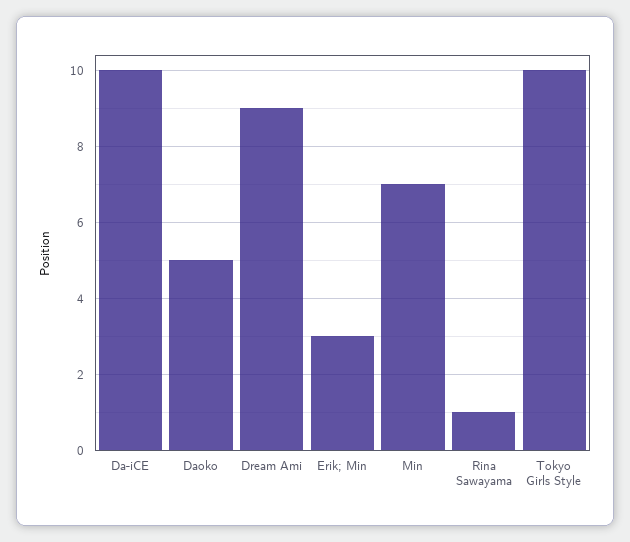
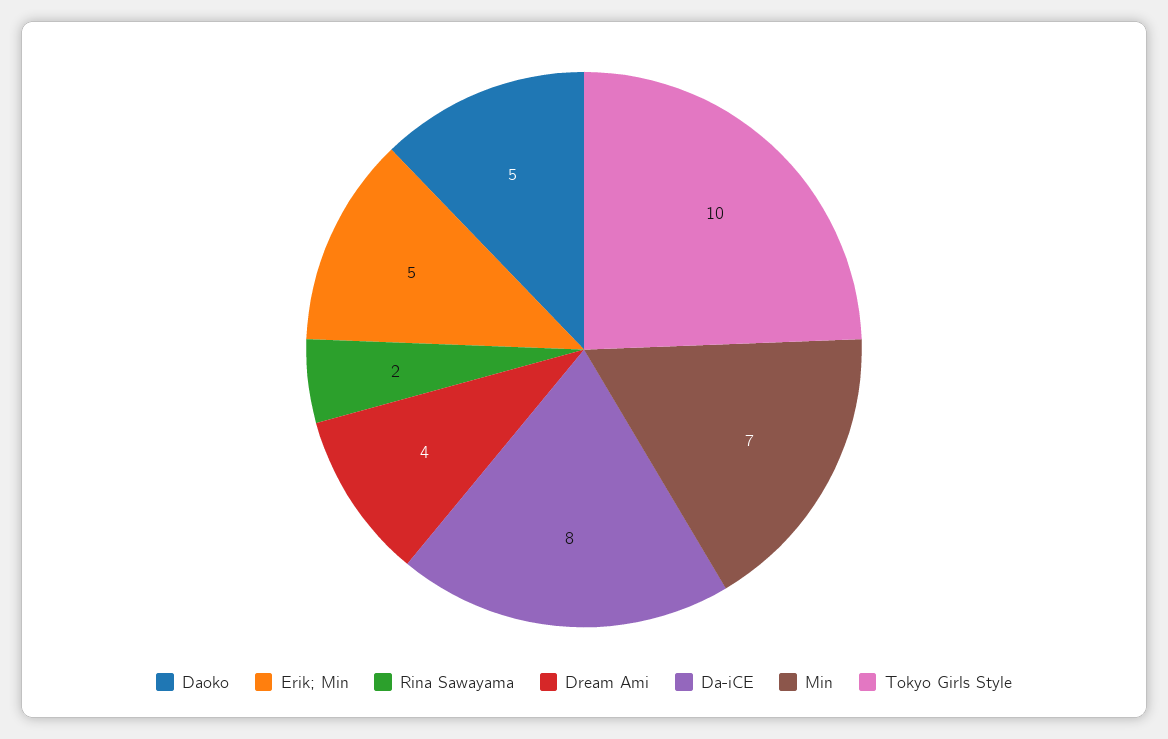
Da-iCE: 10 -> 8
Dream Ami: 9 -> 4
Erik; Min: 3 -> 5
Rina Sawayama: 1 -> 2

